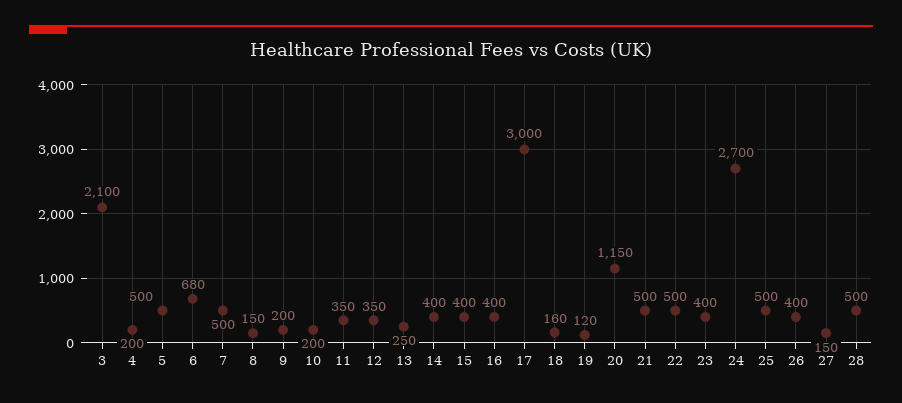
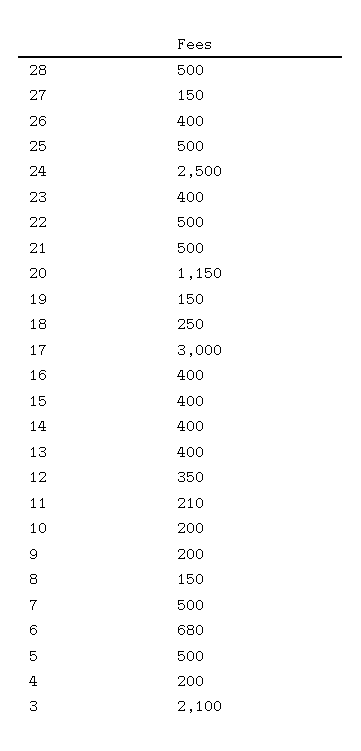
11: 350 -> 210
13: 250 -> 400
18: 160 -> 250
19: 120 -> 150
24: 2700 -> 2500

